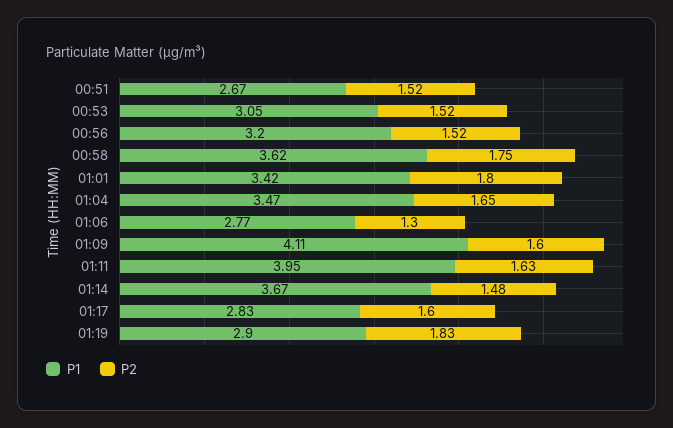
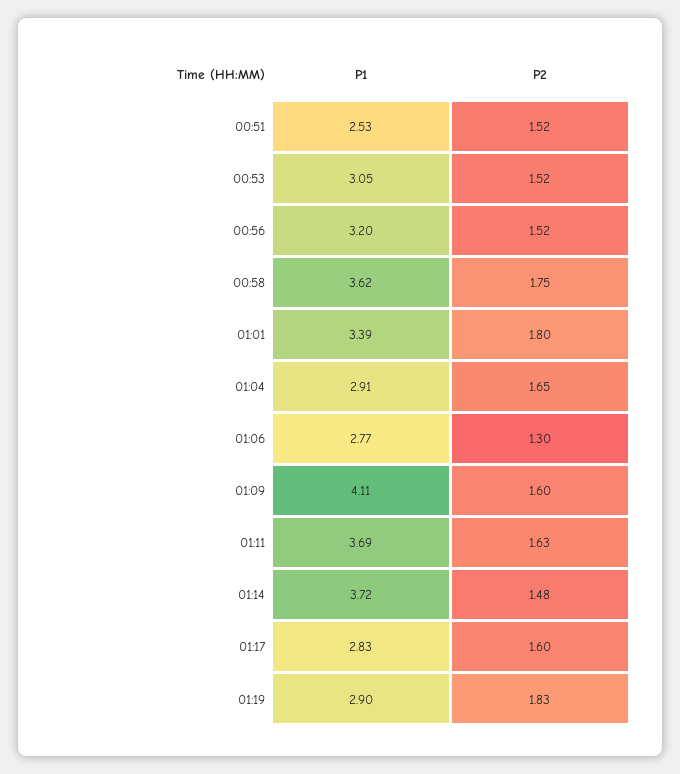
P1, 00:51: 2.67 -> 2.53
P1, 01:01: 3.42 -> 3.39
P1, 01:04: 3.47 -> 2.91
P1, 01:11: 3.95 -> 3.69
P1, 01:14: 3.67 -> 3.72

